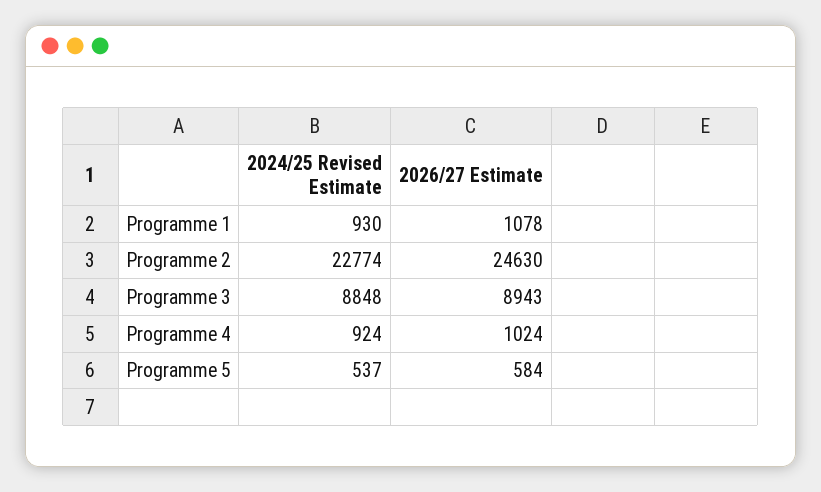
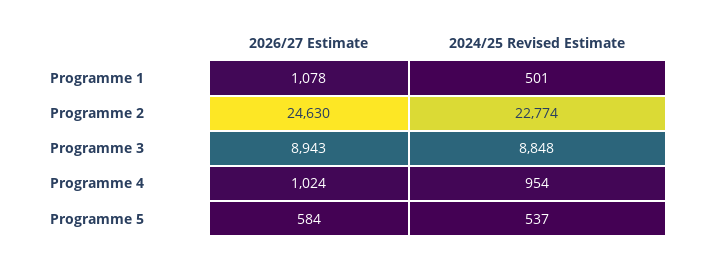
2024/25 Revised Estimate, Programme 1: 930 -> 501
2024/25 Revised Estimate, Programme 4: 924 -> 954

